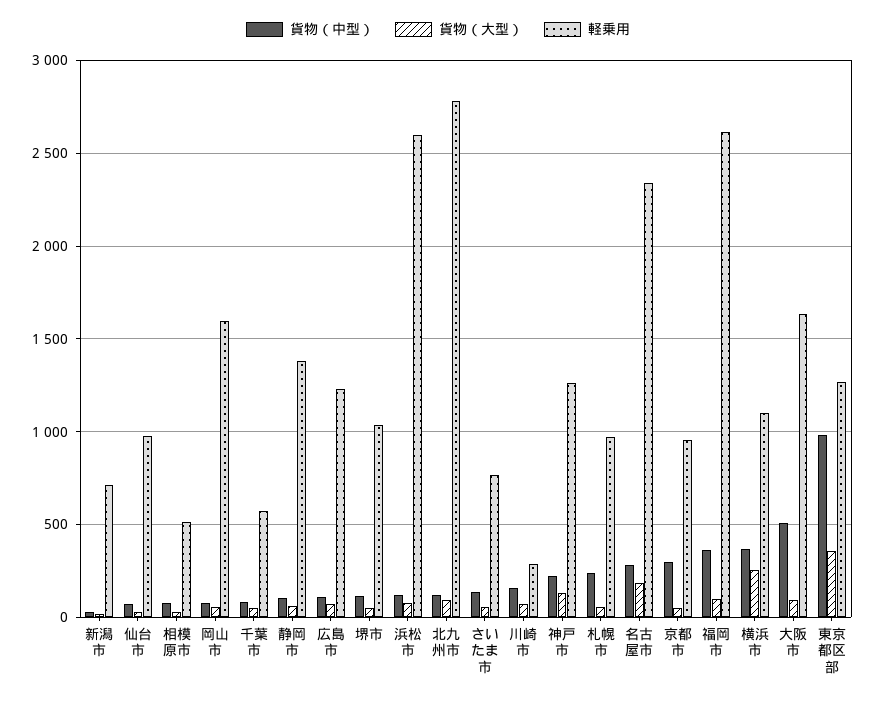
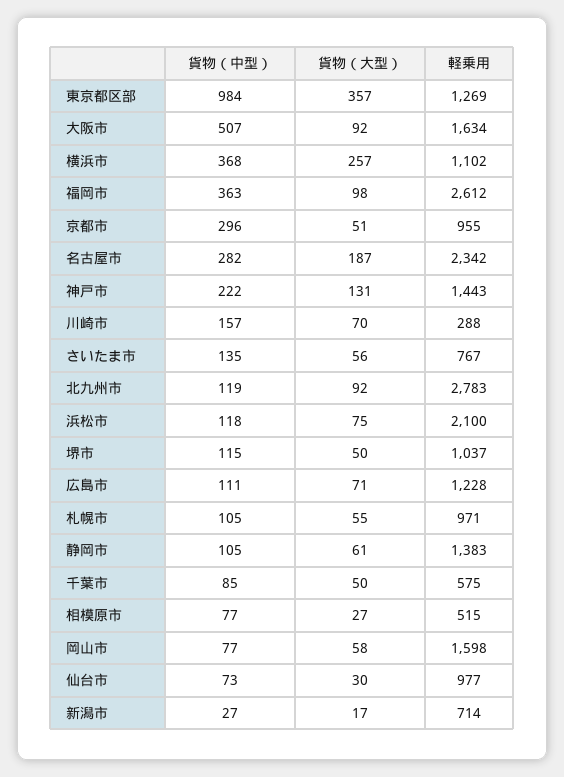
軽乗用, 浜松市: 2600 -> 2100
軽乗用, 神戸市: 1250 -> 1443
貨物（中型）, 札幌市: 250 -> 105

